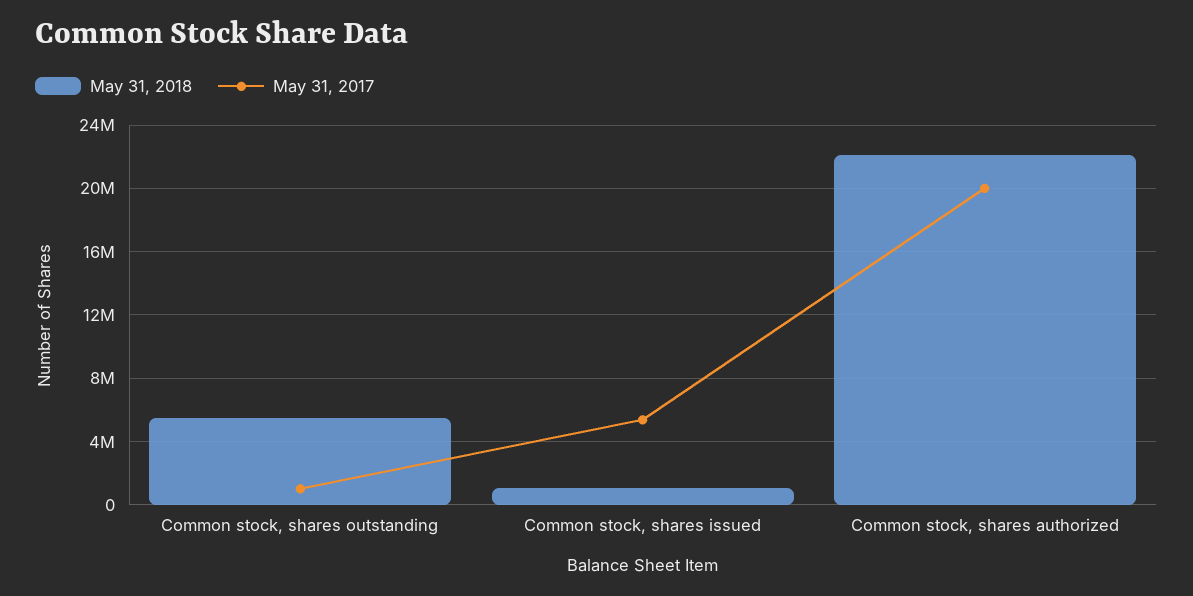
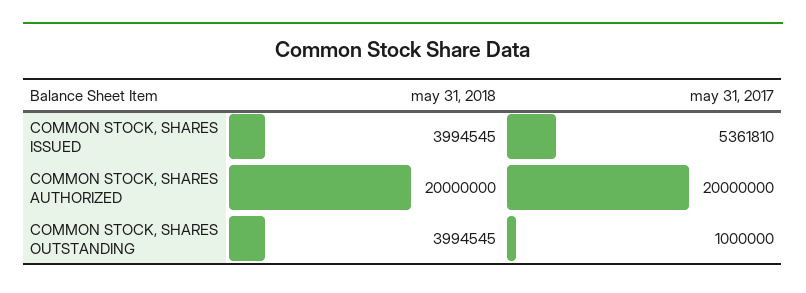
May 31, 2018, Common stock, shares outstanding: 5500000 -> 3994545
May 31, 2018, Common stock, shares issued: 1000000 -> 3994545
May 31, 2018, Common stock, shares authorized: 22000000 -> 20000000

